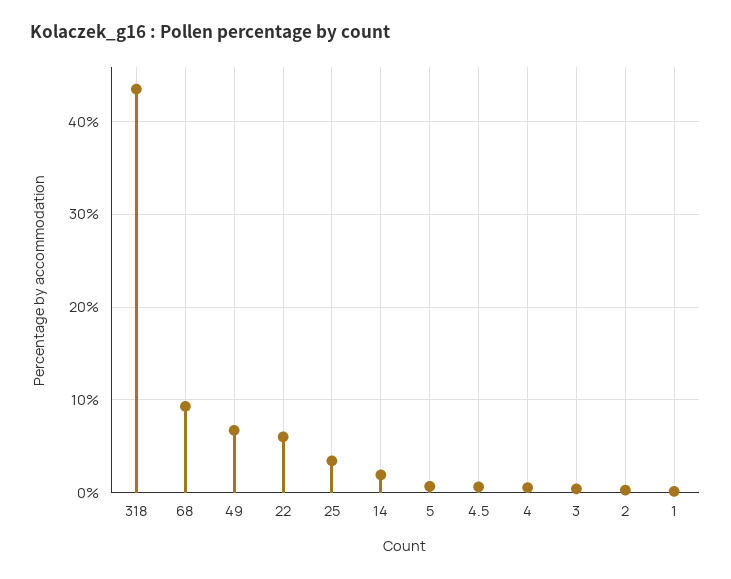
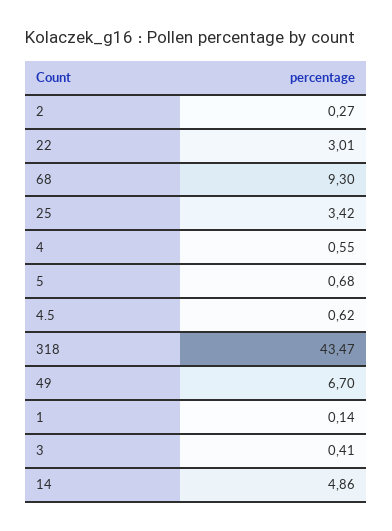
22: 6 -> 3.01
14: 2 -> 4.86

